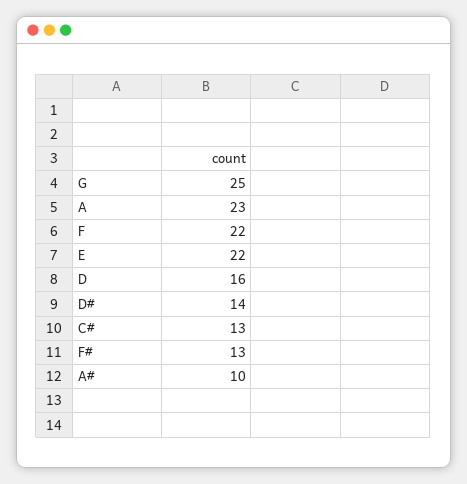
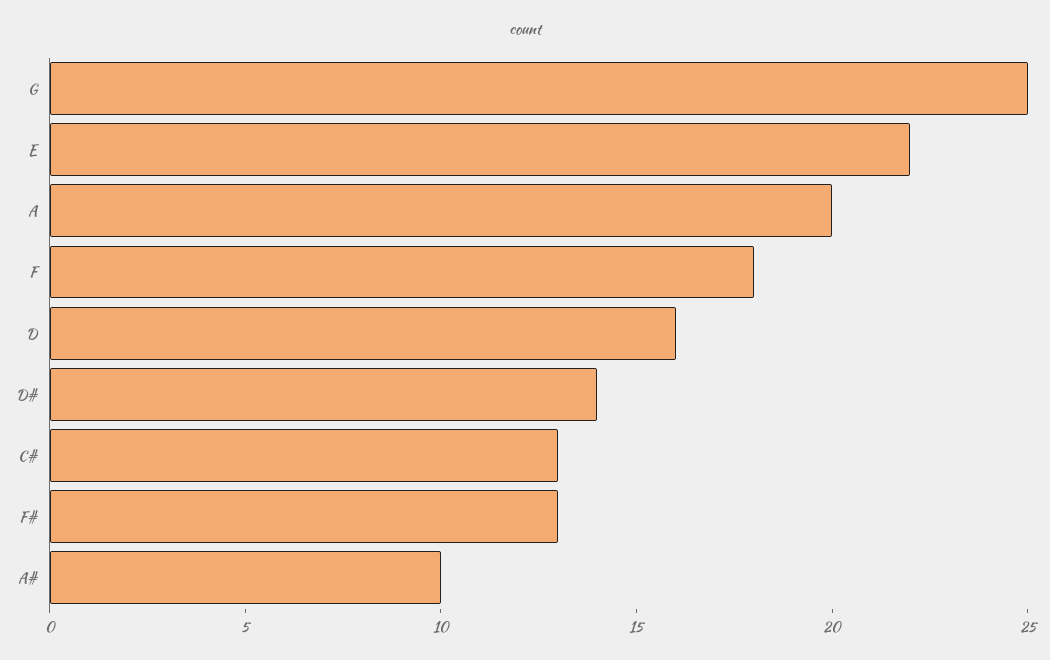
A: 23 -> 20
F: 22 -> 18

